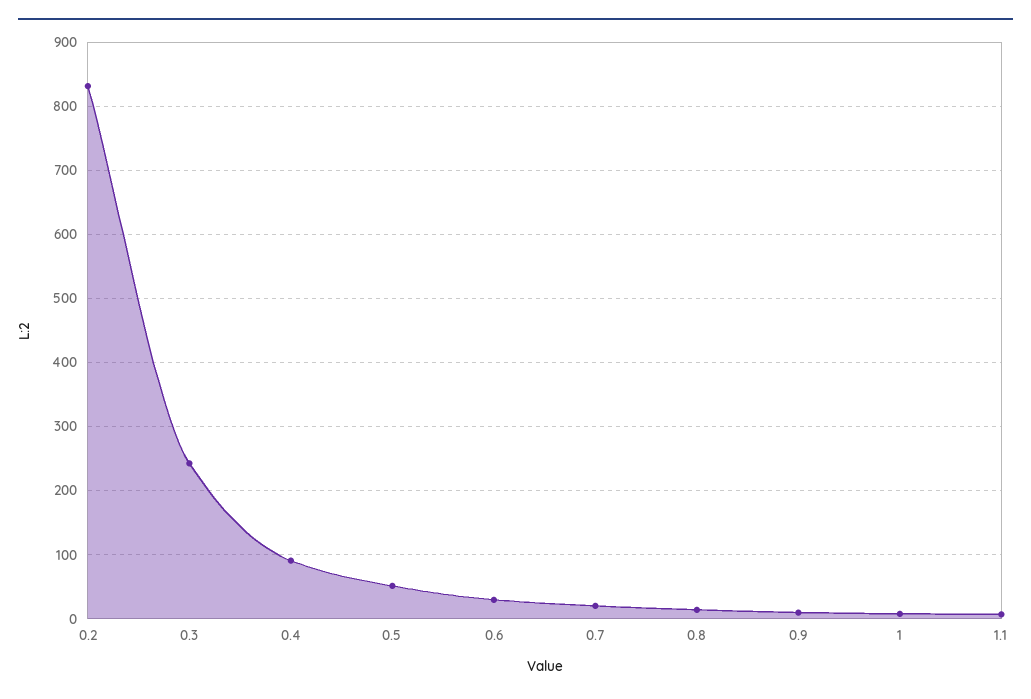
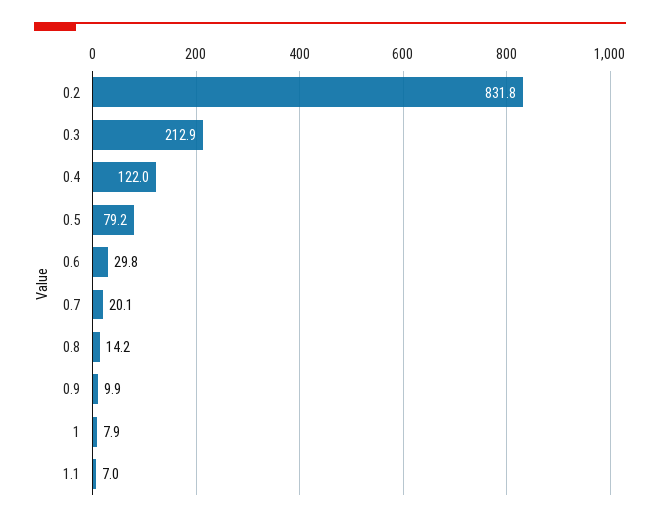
0.3: 240 -> 212.9
0.4: 90 -> 122
0.5: 50 -> 79.2

